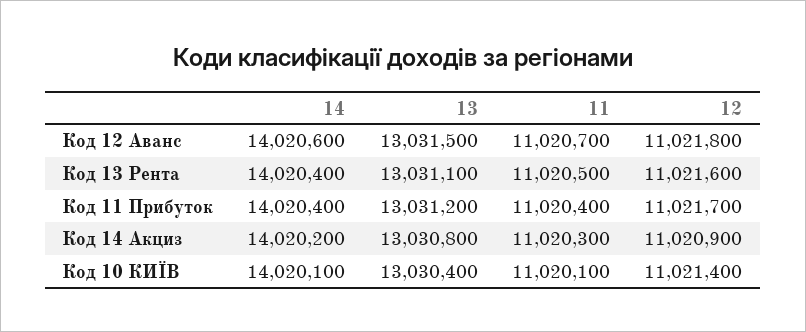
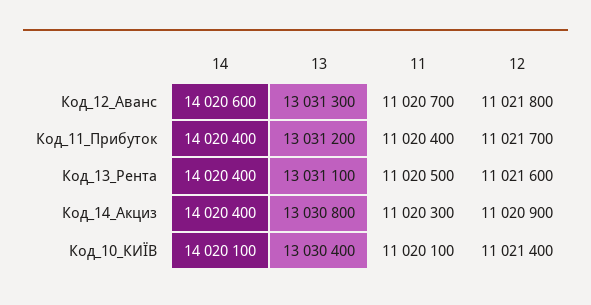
13, Код 12 Аванс: 13031500 -> 13031300
14, Код 14 Акциз: 14020200 -> 14020400

